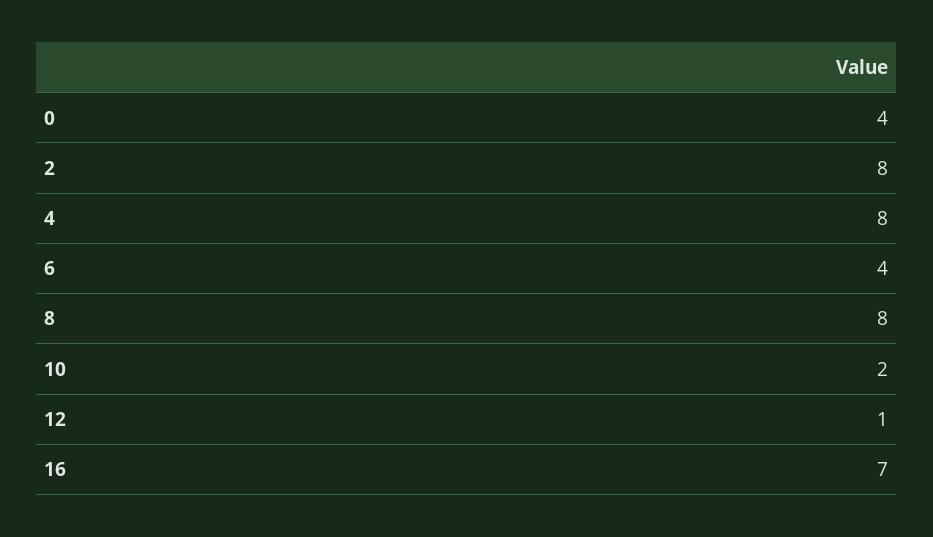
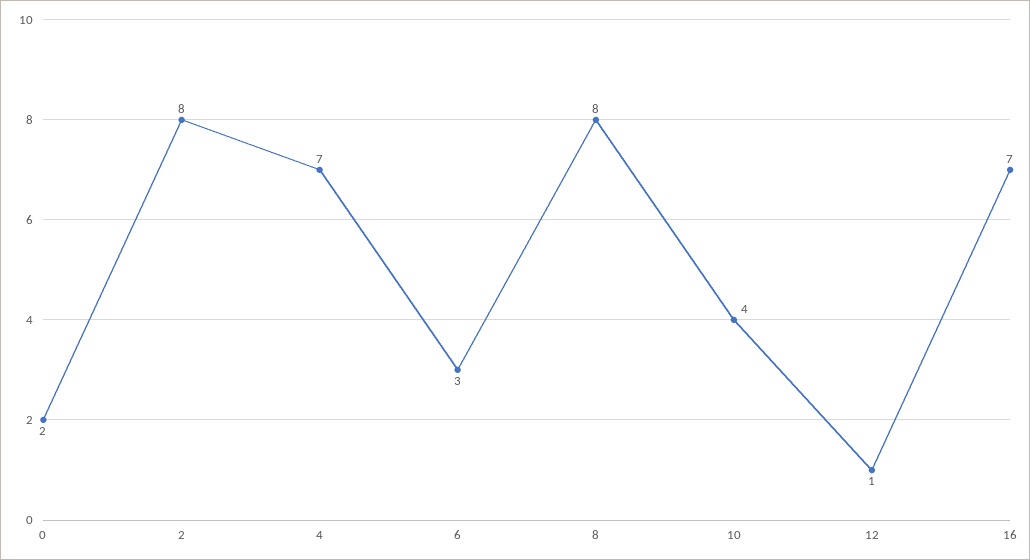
0: 4 -> 2
4: 8 -> 7
6: 4 -> 3
10: 2 -> 4

